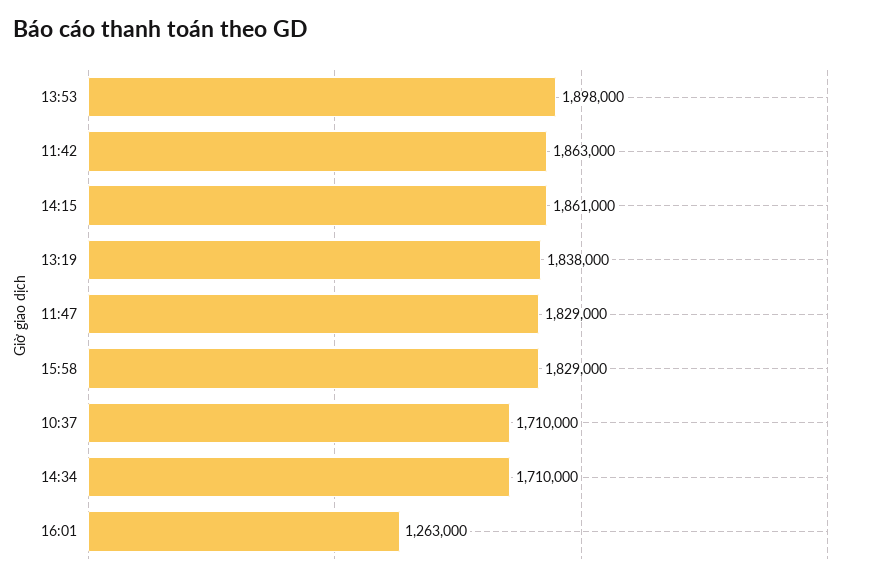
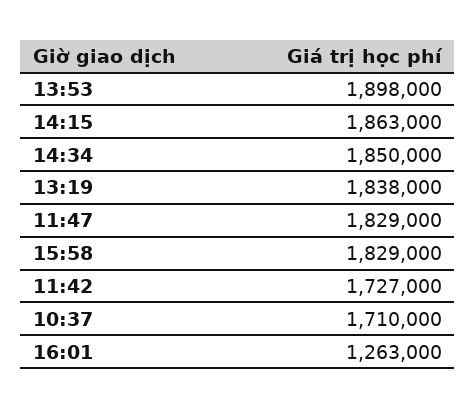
11:42: 1863000 -> 1727000
14:15: 1861000 -> 1863000
14:34: 1710000 -> 1850000

